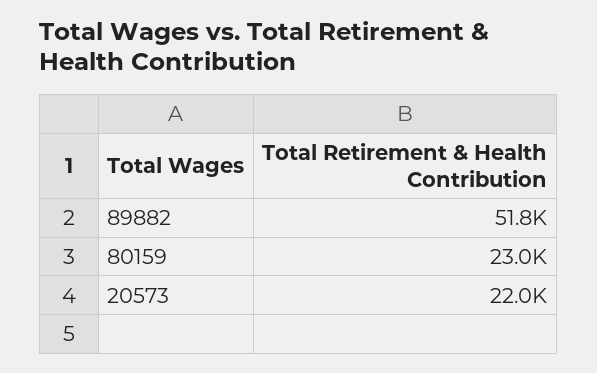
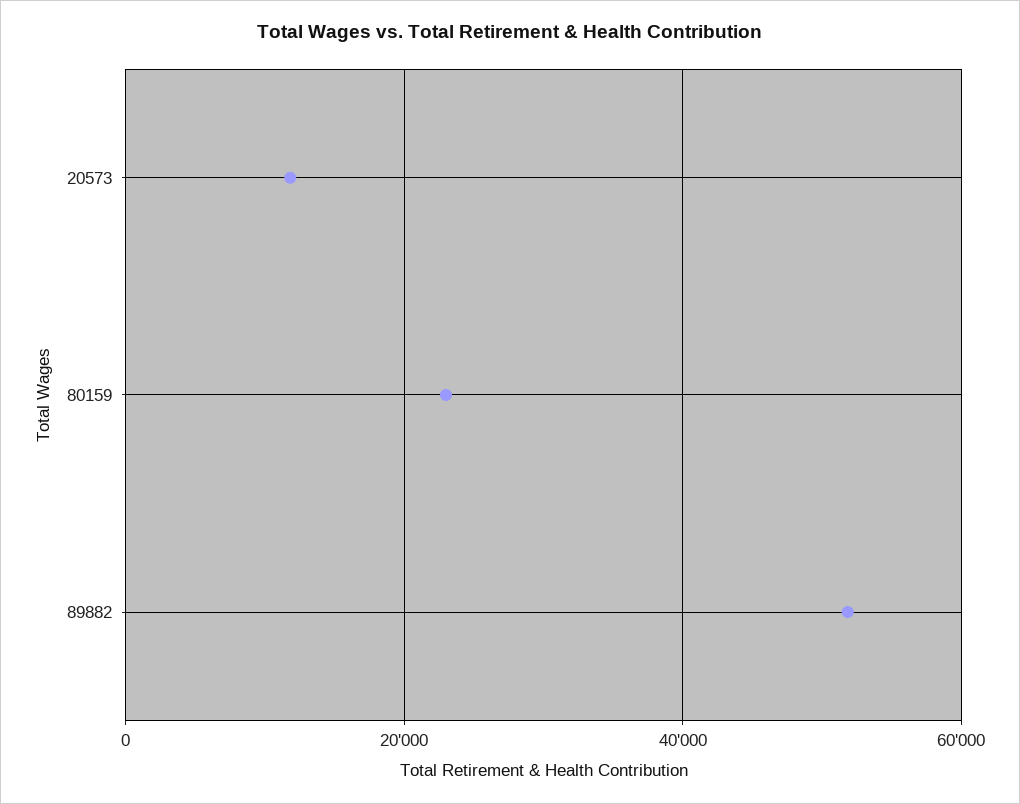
20573: 22000 -> 12000

